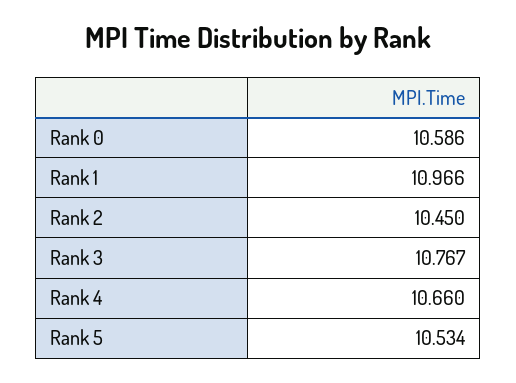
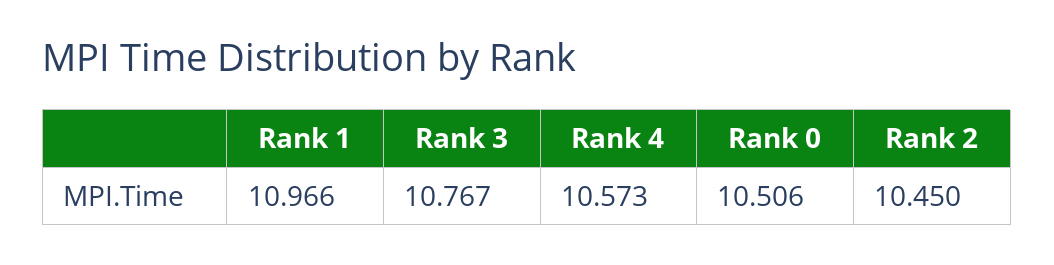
Rank 0: 10.586 -> 10.506
Rank 4: 10.66 -> 10.573
Rank 5: 10.534 -> none

